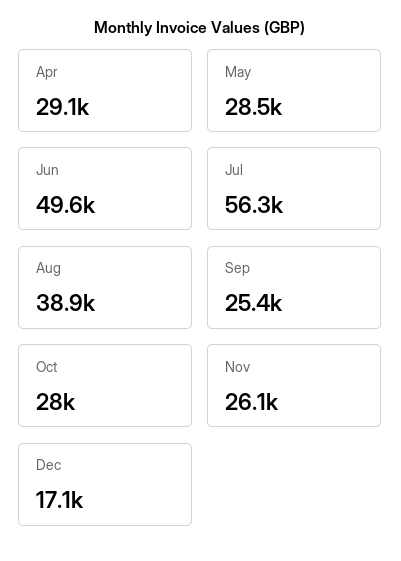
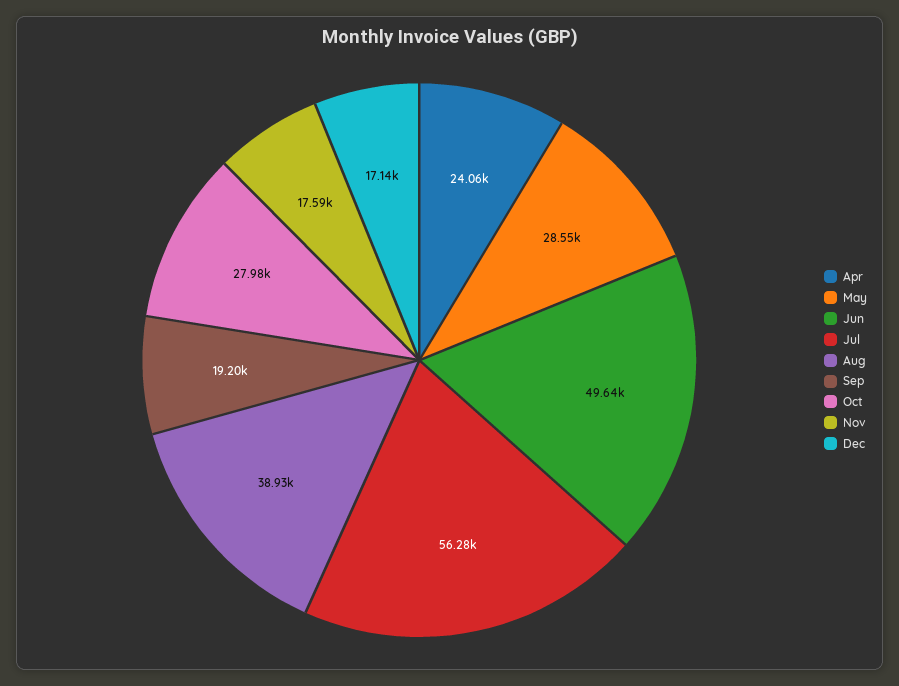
Apr: 29100 -> 24060
Sep: 25400 -> 19200
Nov: 26100 -> 17590

